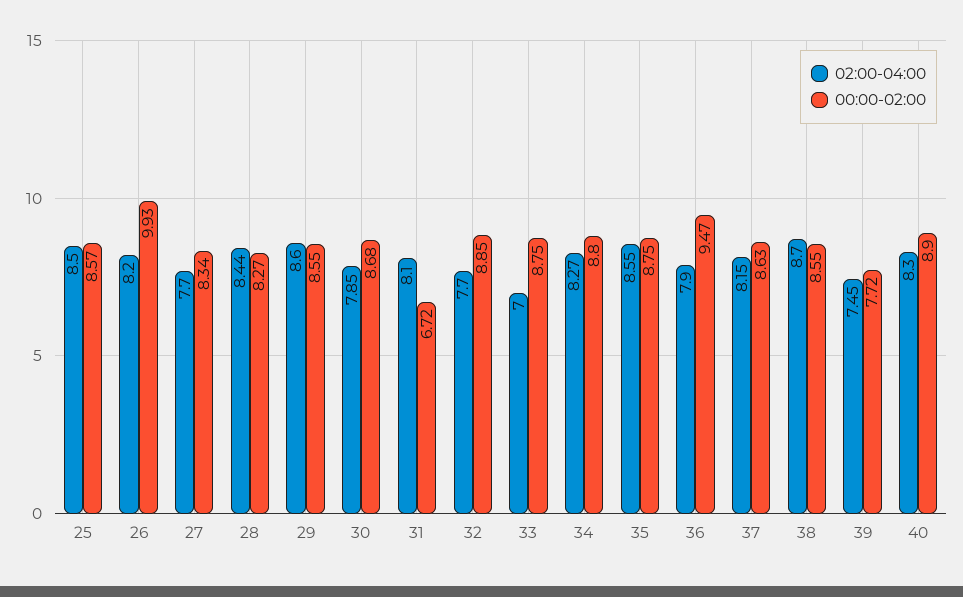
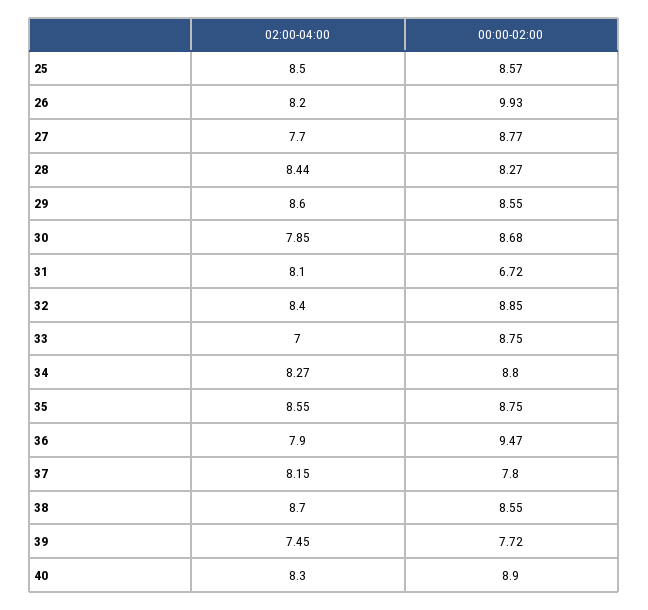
00:00-02:00, 27: 8.34 -> 8.77
02:00-04:00, 32: 7.7 -> 8.4
00:00-02:00, 37: 8.63 -> 7.8

